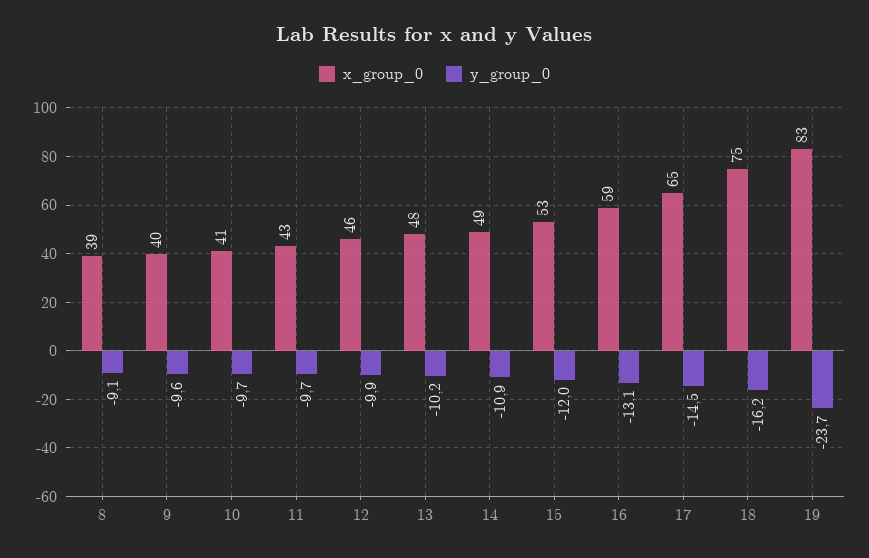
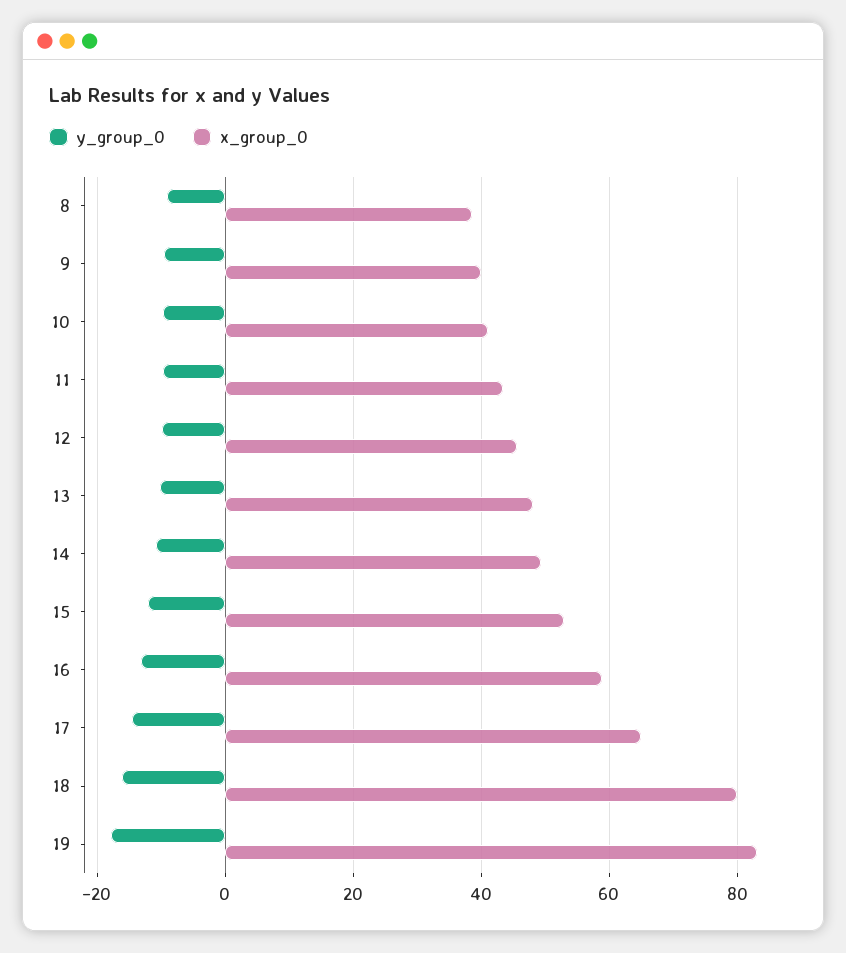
x_group_0, 18: 75 -> 80
y_group_0, 19: -23.7 -> -18

